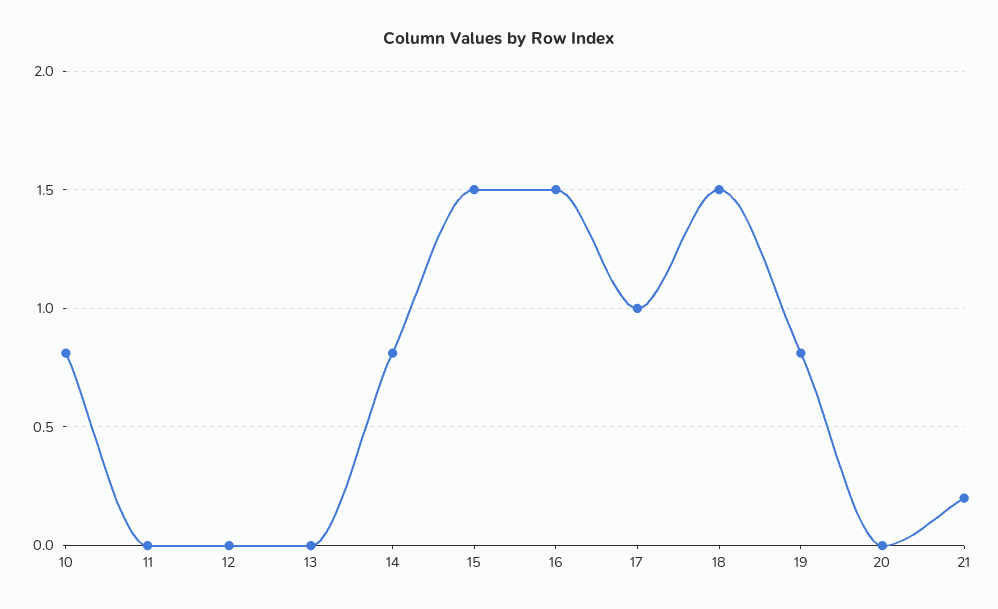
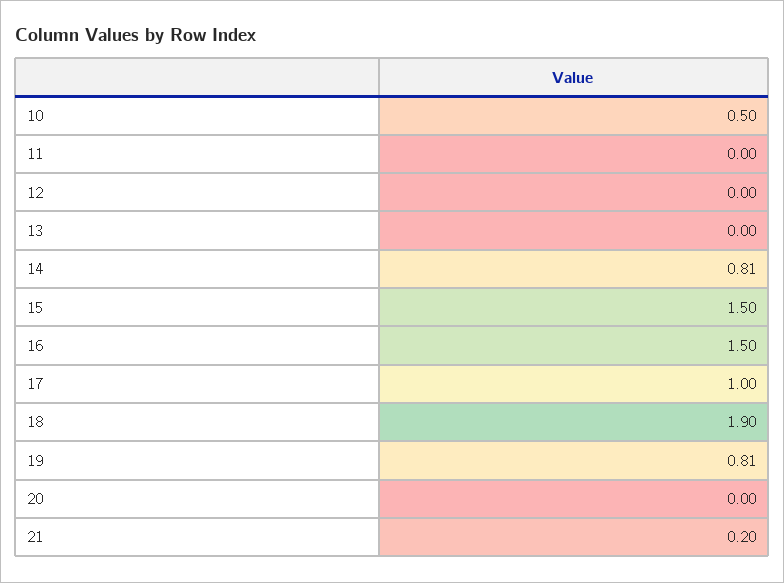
10: 0.8 -> 0.5
18: 1.5 -> 1.9

